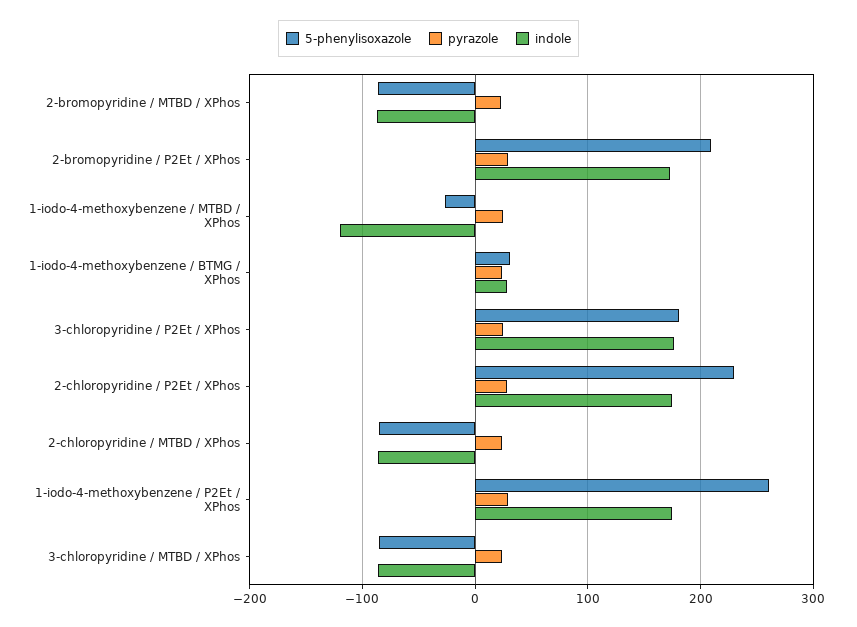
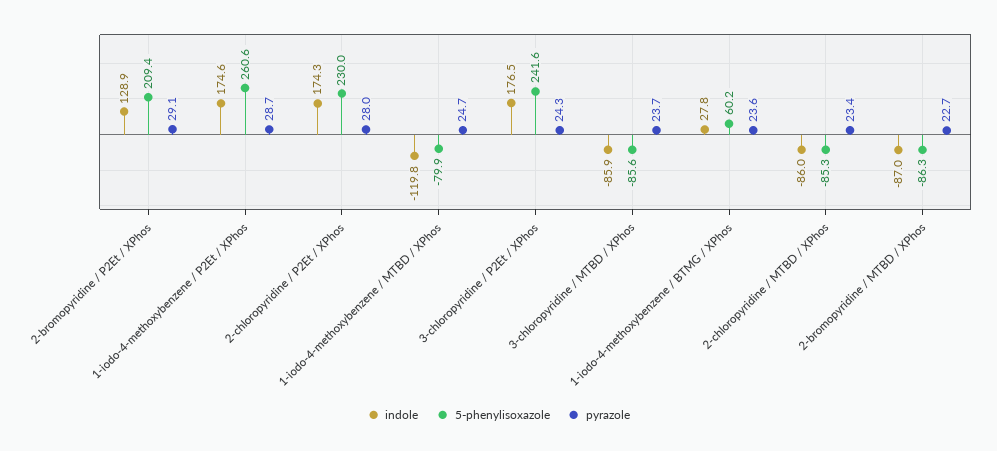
indole, 2-bromopyridine / P2Et / XPhos: 170 -> 128.9
5-phenylisoxazole, 1-iodo-4-methoxybenzene / MTBD / XPhos: -30 -> -79.9
5-phenylisoxazole, 1-iodo-4-methoxybenzene / BTMG / XPhos: 30 -> 60.2
5-phenylisoxazole, 3-chloropyridine / P2Et / XPhos: 180 -> 241.6

